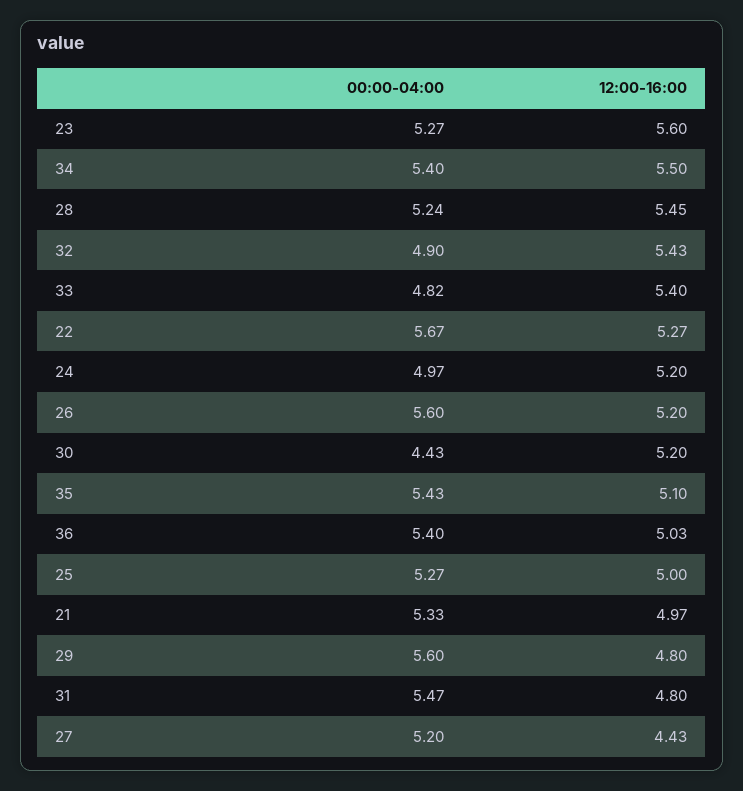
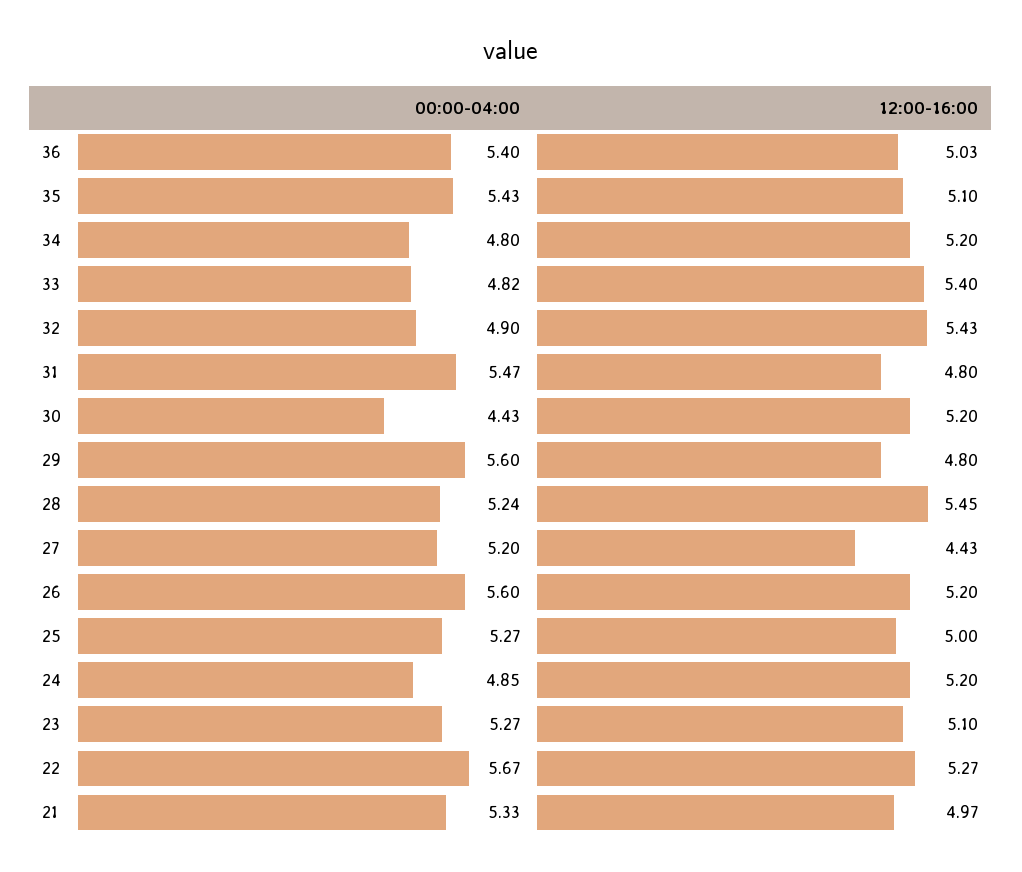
12:00-16:00, 23: 5.6 -> 5.1
00:00-04:00, 34: 5.4 -> 4.8
12:00-16:00, 34: 5.5 -> 5.2
00:00-04:00, 24: 4.97 -> 4.85

